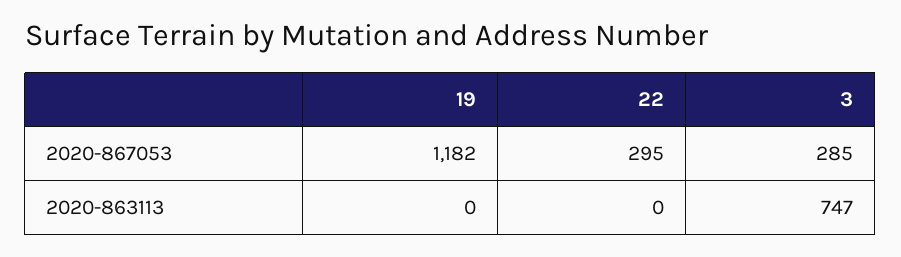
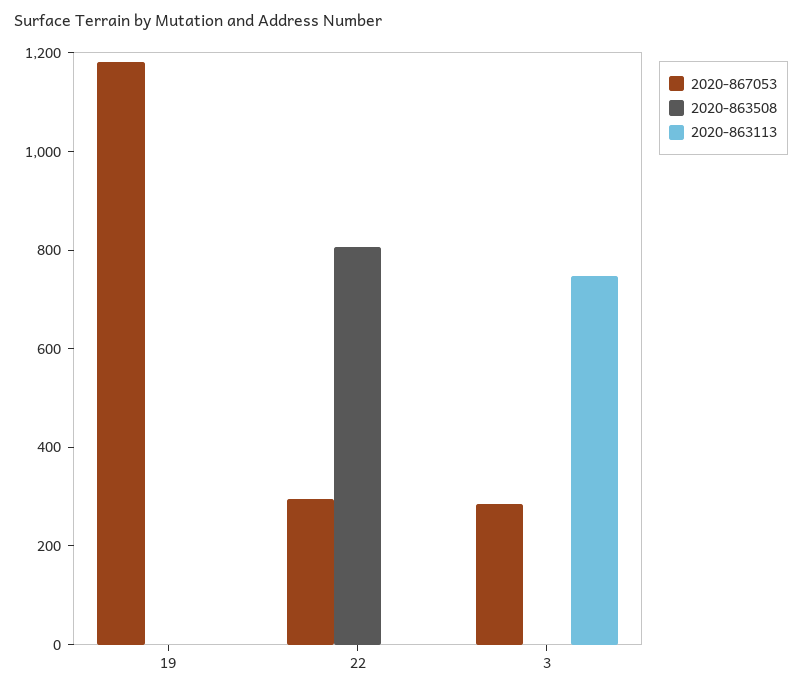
2020-863508, 19: none -> 0
2020-863508, 22: none -> 800
2020-863508, 3: none -> 0

